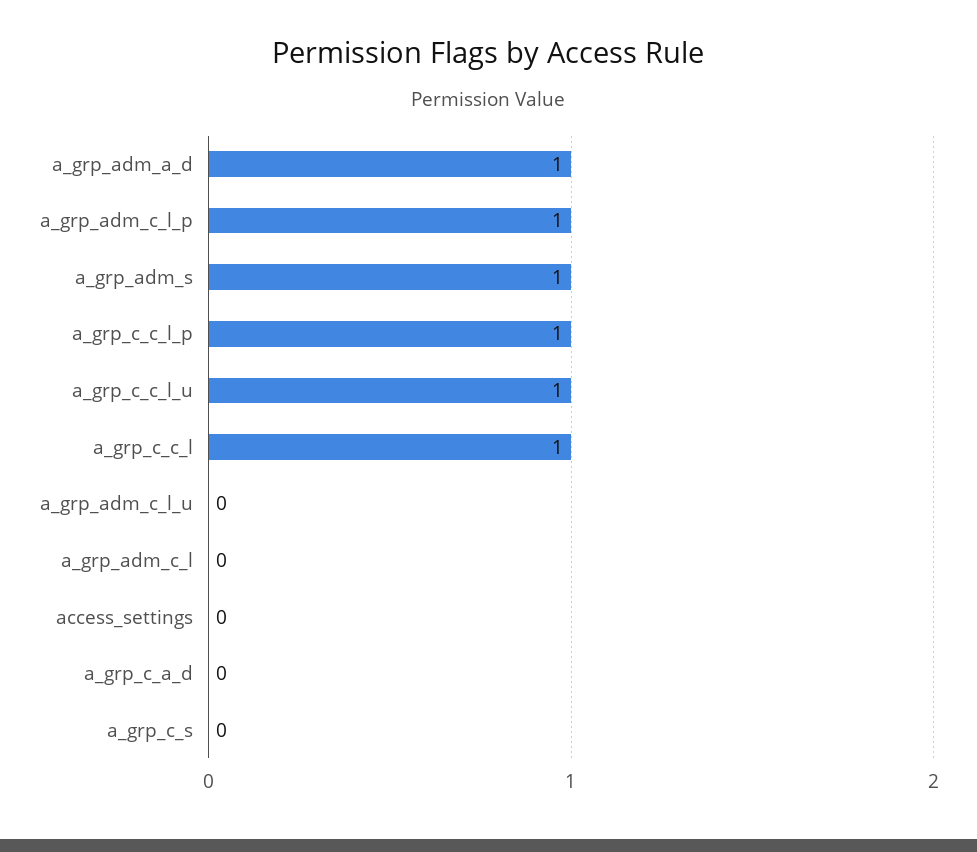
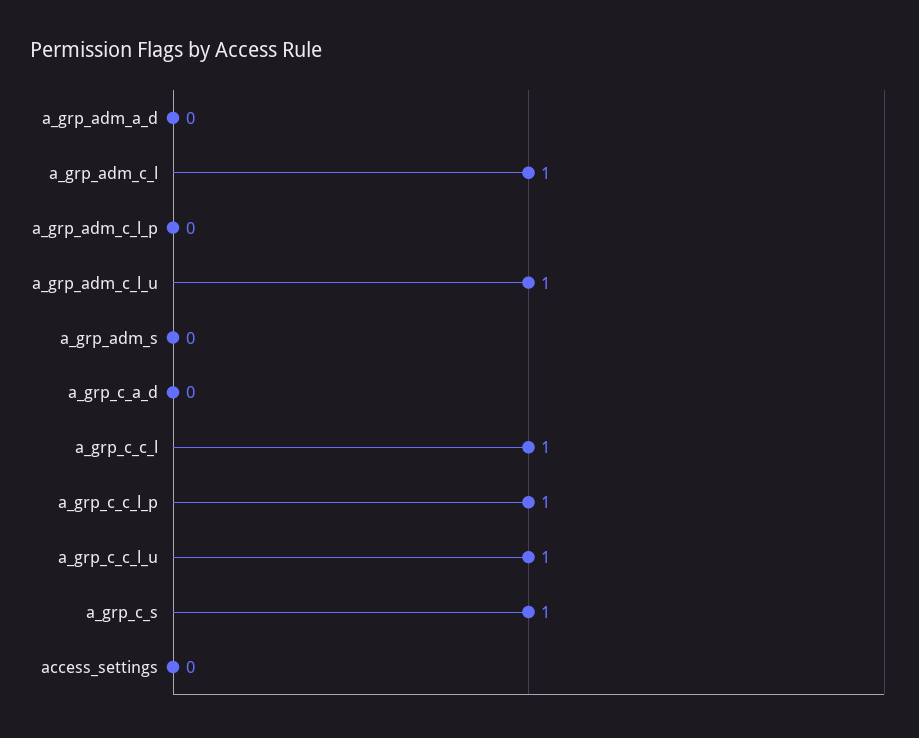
a_grp_adm_a_d: 1 -> 0
a_grp_adm_c_l_p: 1 -> 0
a_grp_adm_s: 1 -> 0
a_grp_adm_c_l_u: 0 -> 1
a_grp_adm_c_l: 0 -> 1
a_grp_c_s: 0 -> 1

